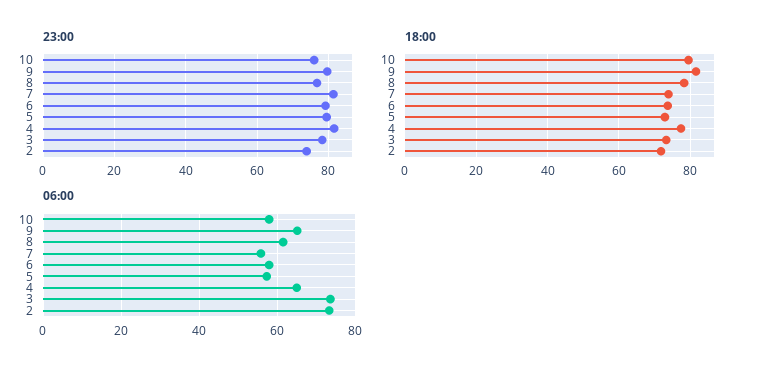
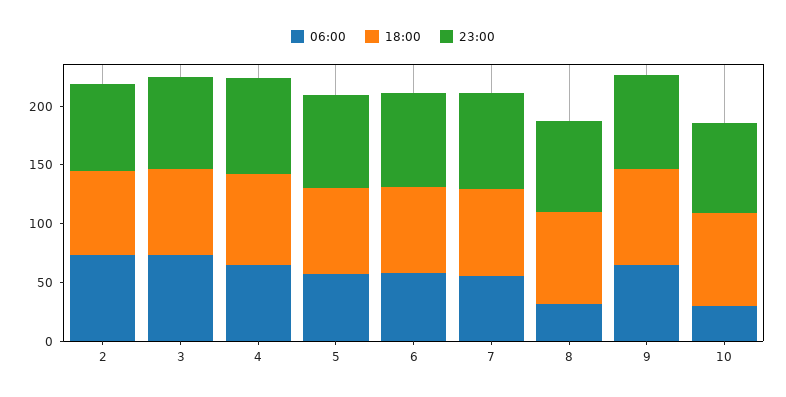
06:00, 10: 58 -> 30
06:00, 8: 62 -> 30

